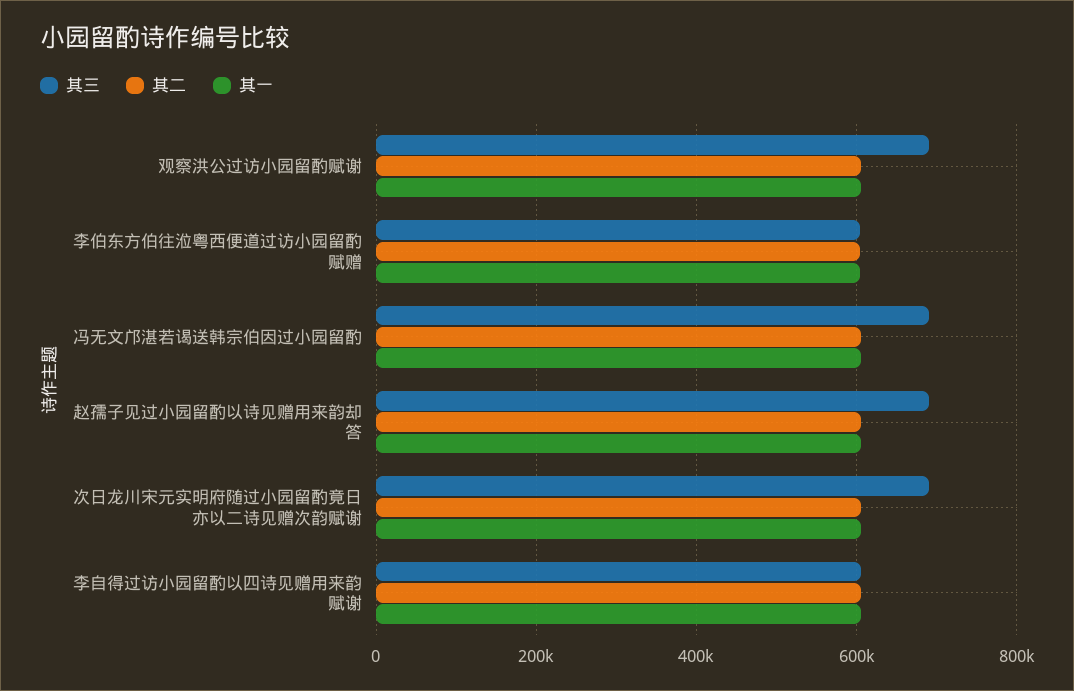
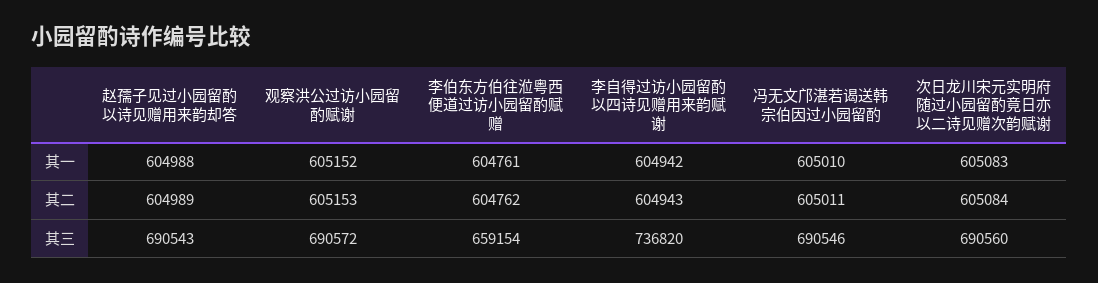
其三, 李伯东方伯往涖粤西便道过访小园留酌赋赠: 600000 -> 659154
其三, 李自得过访小园留酌以四诗见赠用来韵赋谢: 600000 -> 736820

